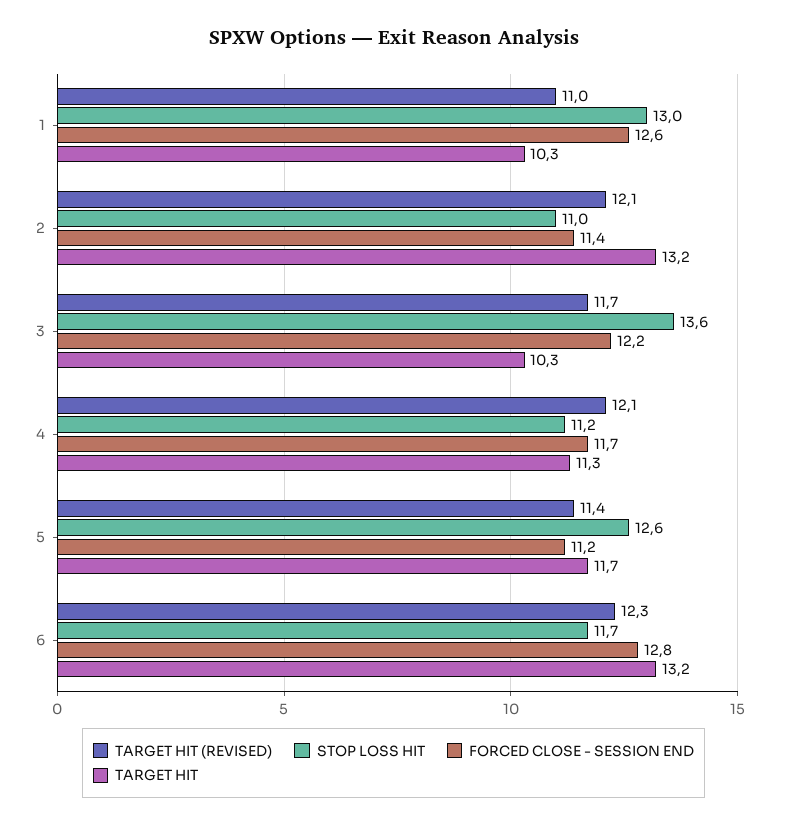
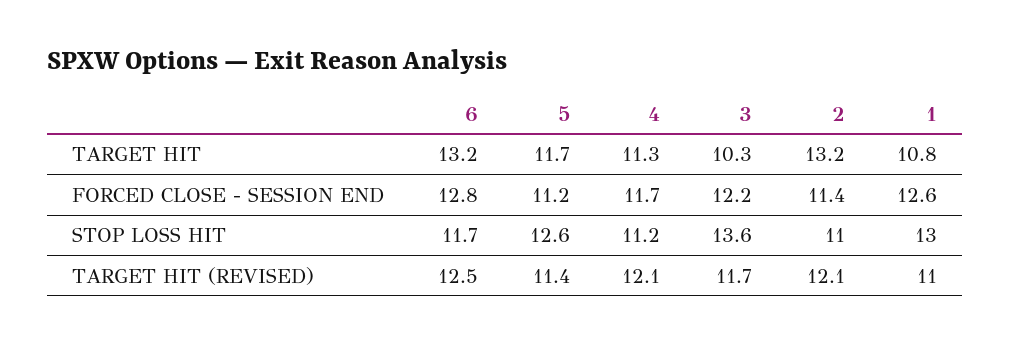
TARGET HIT, 1: 10.3 -> 10.8
TARGET HIT (REVISED), 6: 12.3 -> 12.5

